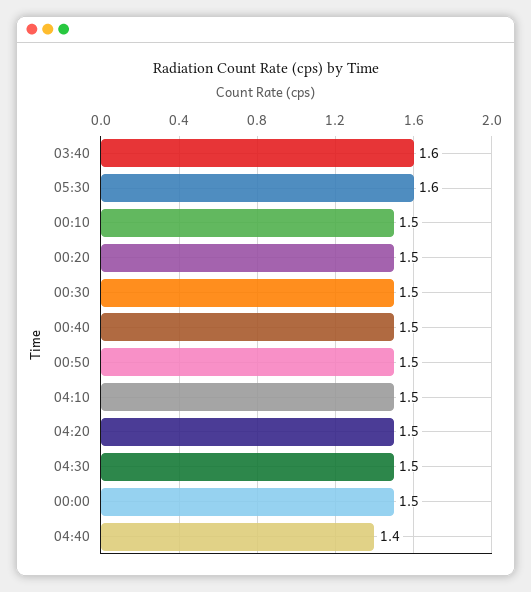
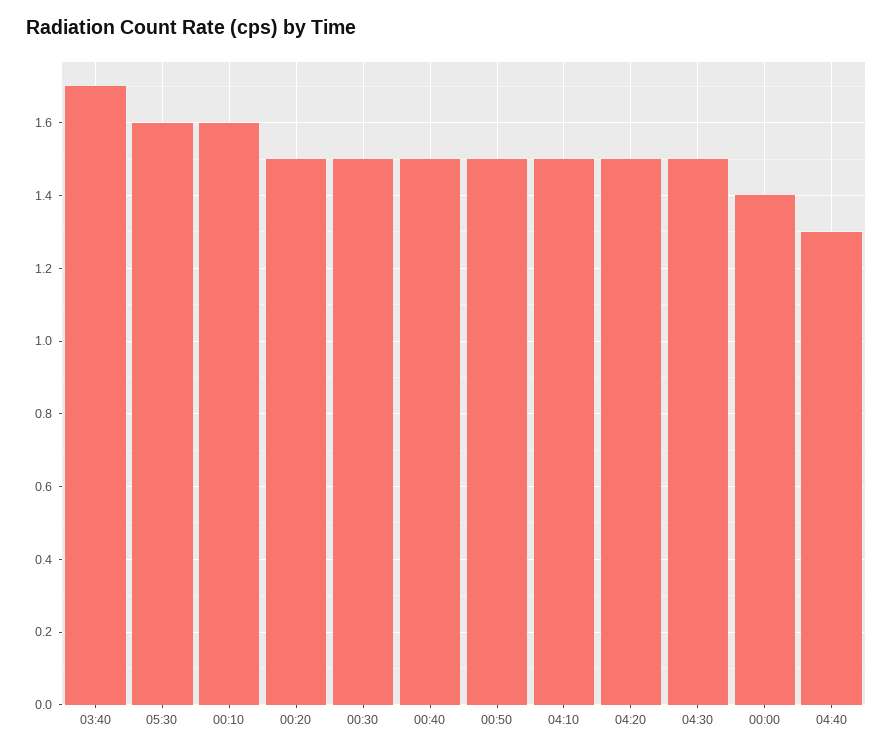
03:40: 1.6 -> 1.7
00:10: 1.5 -> 1.6
00:00: 1.5 -> 1.4
04:40: 1.4 -> 1.3

